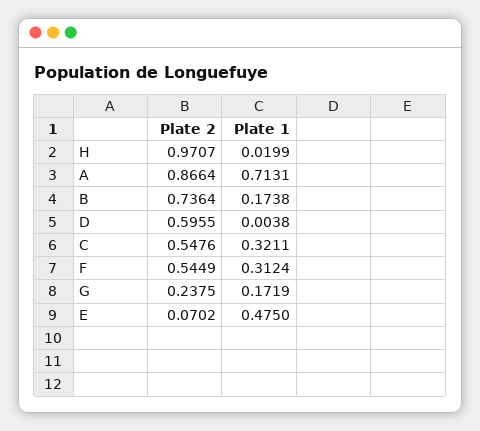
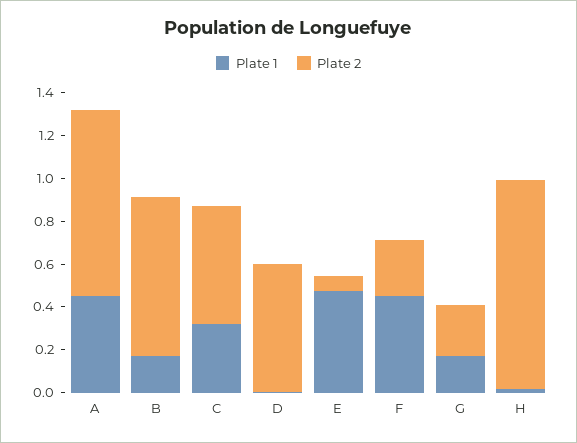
Plate 1, A: 0.7131 -> 0.45
Plate 2, F: 0.5449 -> 0.25
Plate 1, F: 0.3124 -> 0.45

